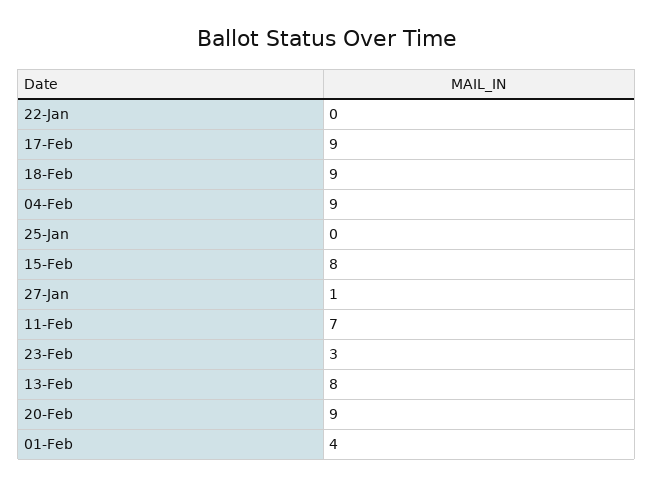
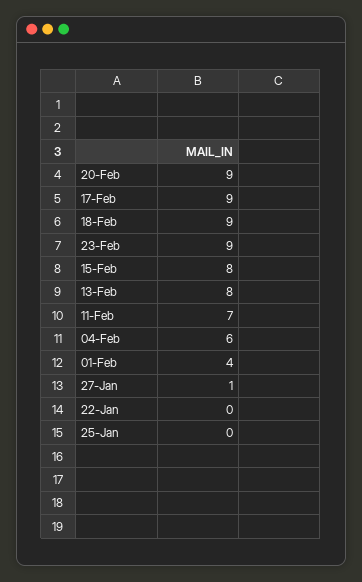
04-Feb: 9 -> 6
23-Feb: 3 -> 9

